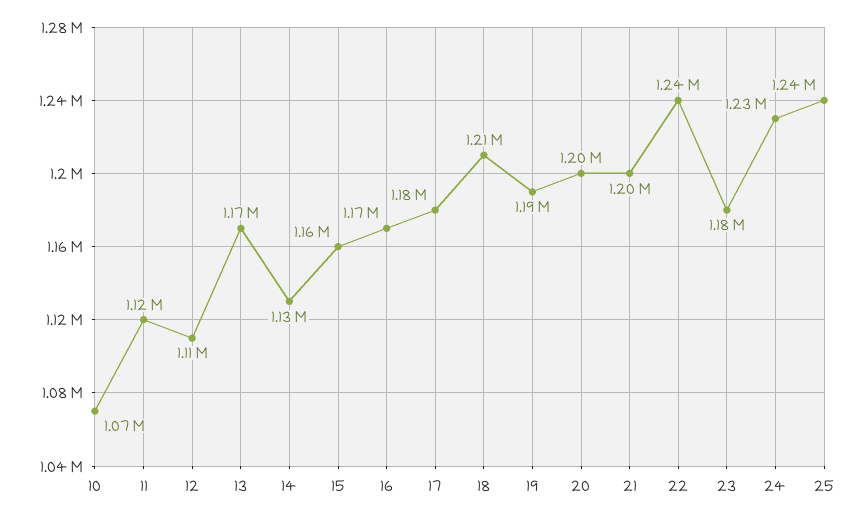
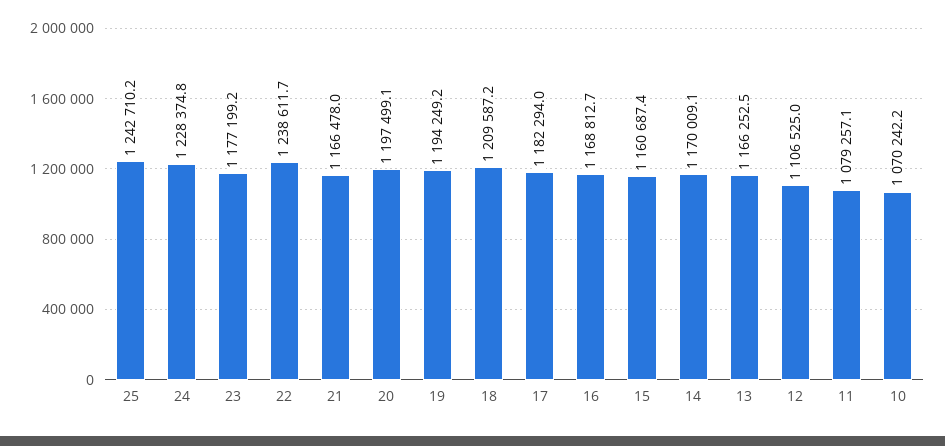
11: 1120000 -> 1079257.1
14: 1130000 -> 1170009.1
21: 1200000 -> 1166478

